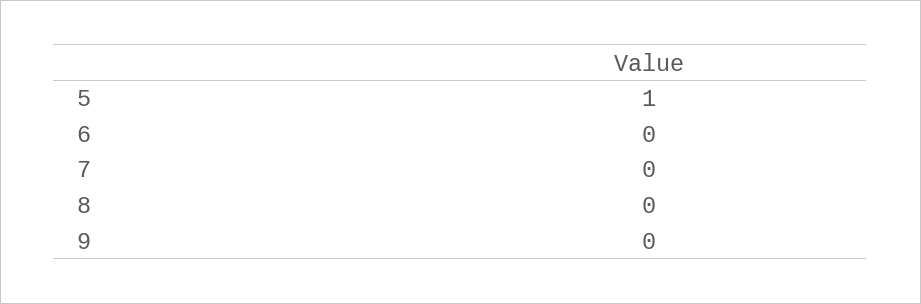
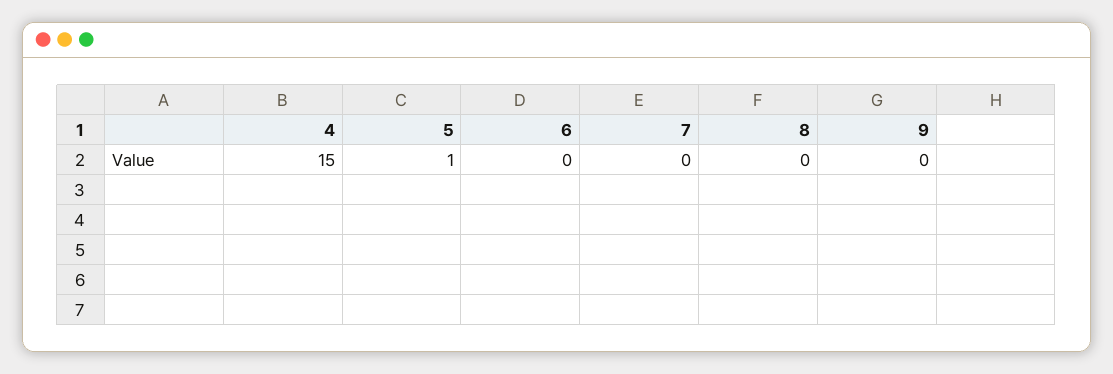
4: none -> 15

